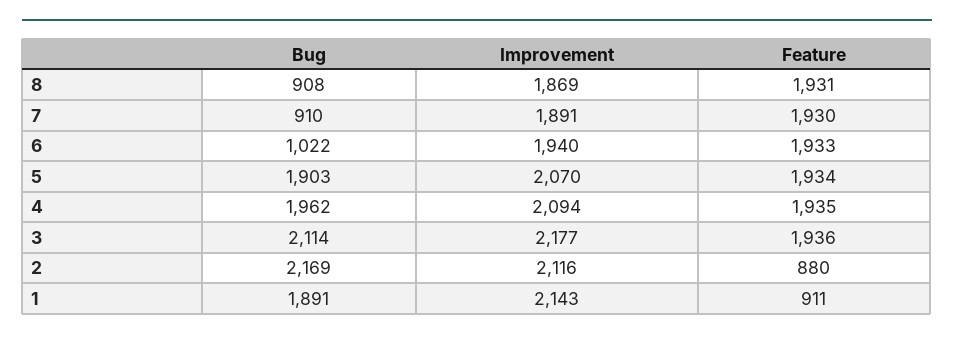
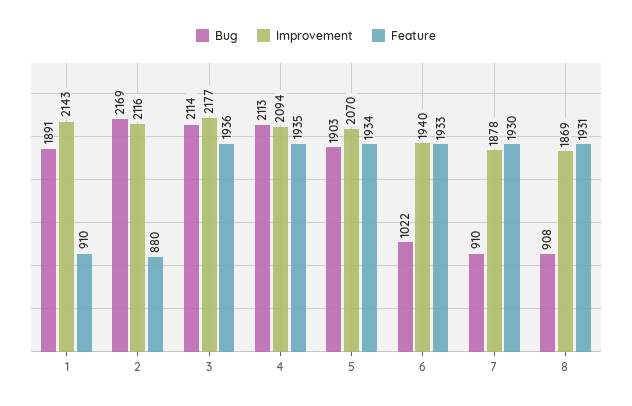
Improvement, 7: 1891 -> 1878
Bug, 4: 1962 -> 2113
Feature, 1: 911 -> 910

